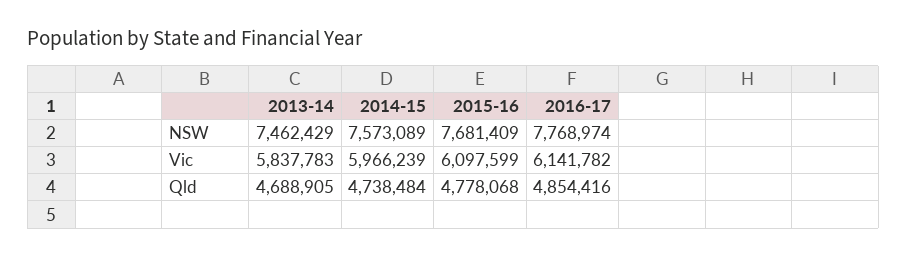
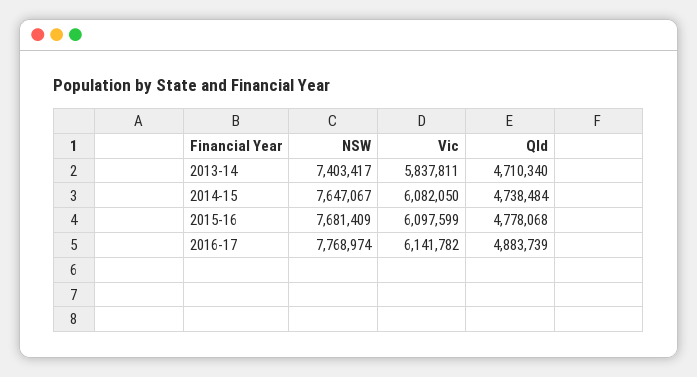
2013-14, NSW: 7462429 -> 7403417
2014-15, NSW: 7573089 -> 7647067
2013-14, Vic: 5837783 -> 5837811
2014-15, Vic: 5966239 -> 6082050
2013-14, Qld: 4688905 -> 4710340
2016-17, Qld: 4854416 -> 4883739

